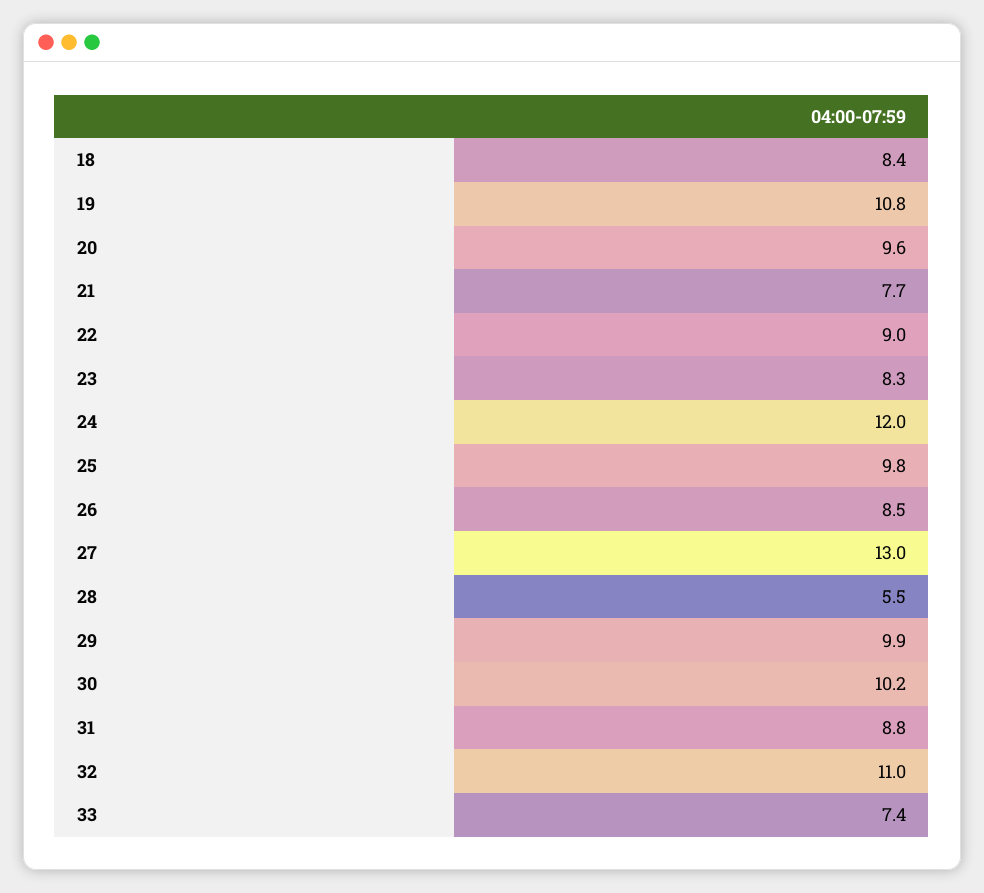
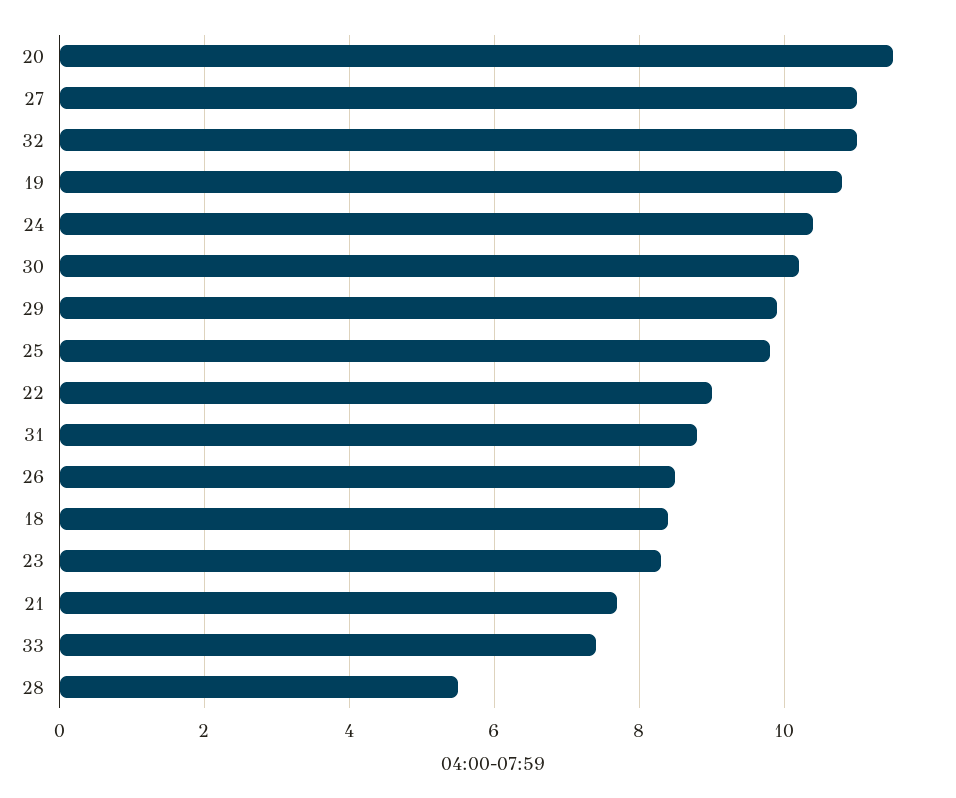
20: 9.6 -> 11.5
24: 12 -> 10.5
27: 13 -> 11

